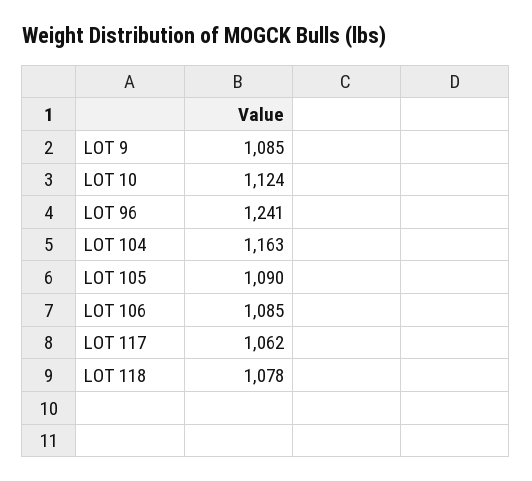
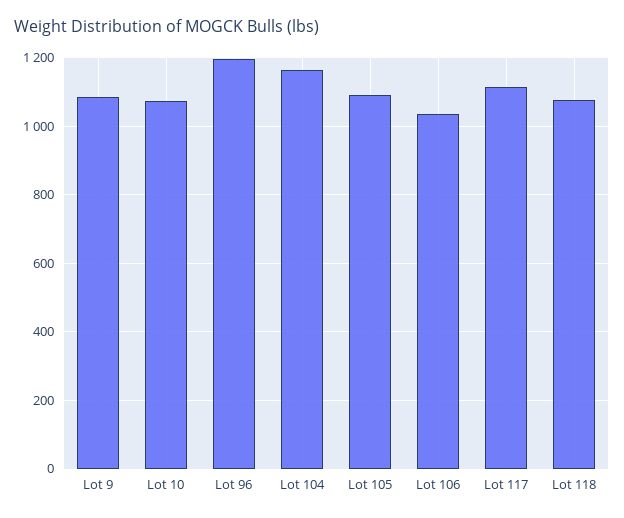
LOT 10: 1124 -> 1080
LOT 96: 1241 -> 1200
LOT 106: 1085 -> 1040
LOT 117: 1062 -> 1120

